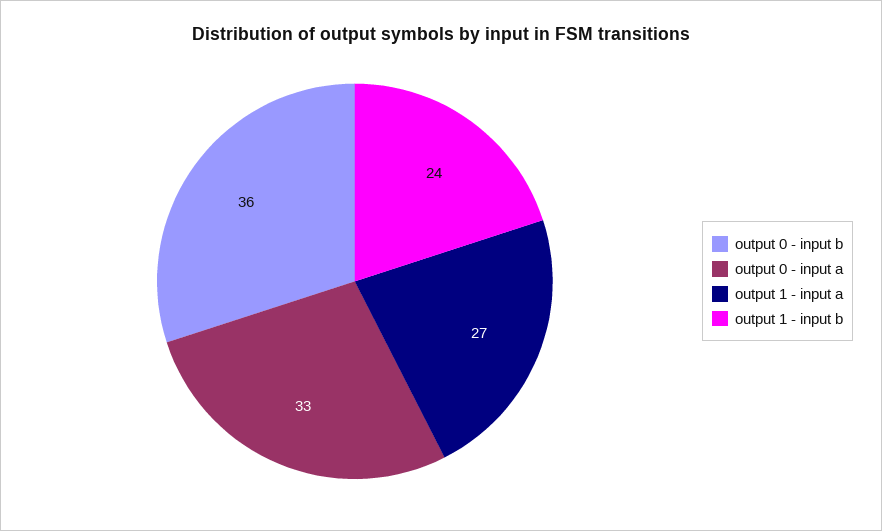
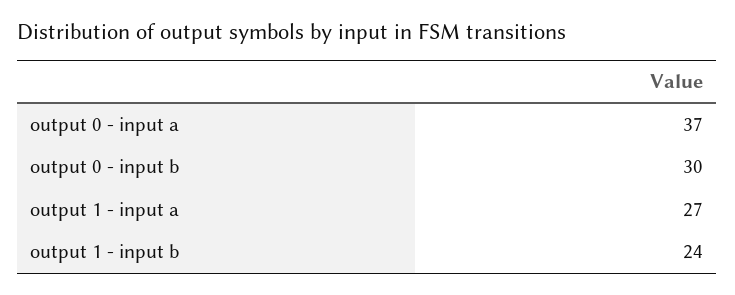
output 0 - input b: 36 -> 30
output 0 - input a: 33 -> 37

